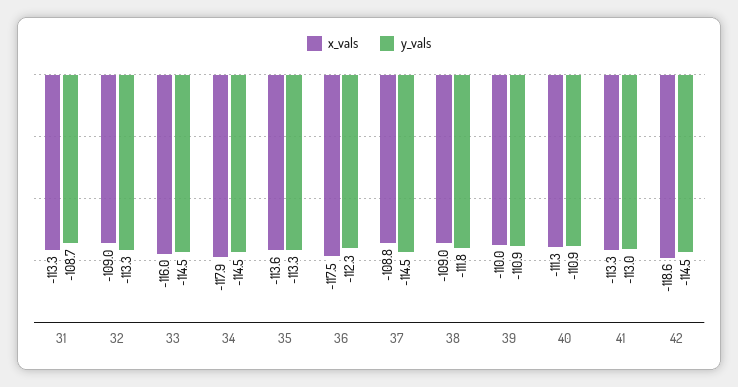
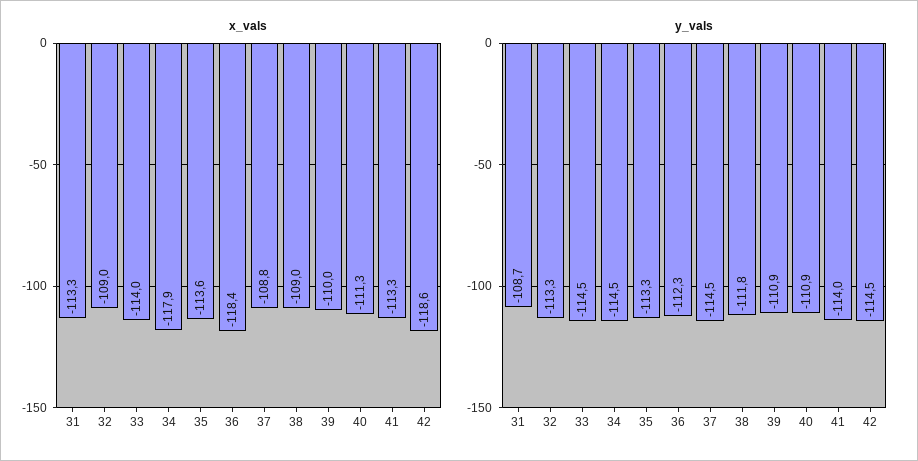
x_vals, 33: -116 -> -114
x_vals, 36: -117.5 -> -118.4
y_vals, 41: -113 -> -114

